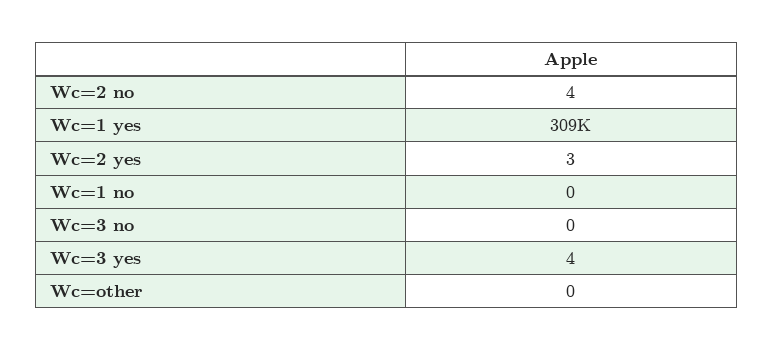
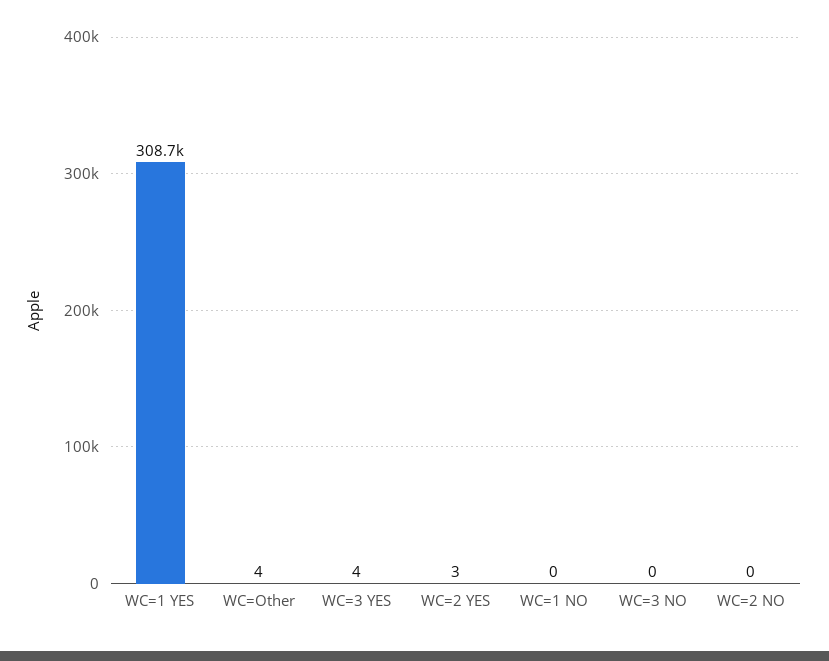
Wc=2 no: 4 -> 0
Wc=other: 0 -> 4

